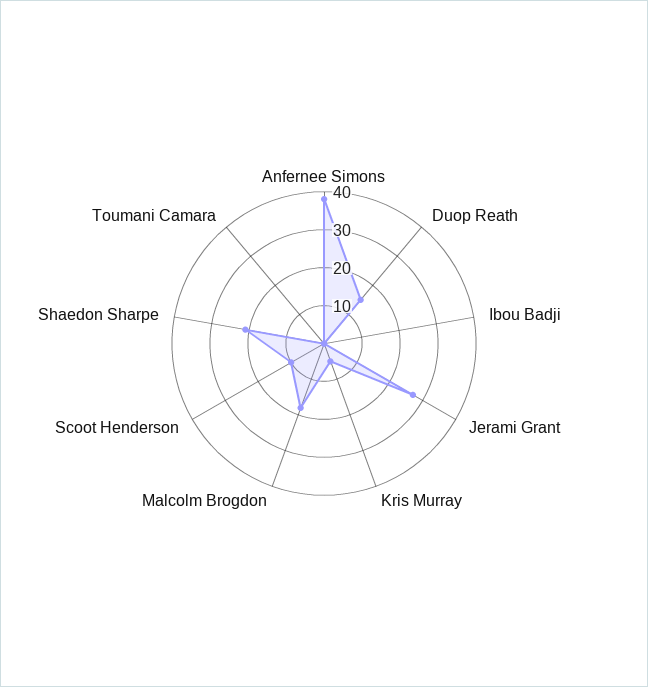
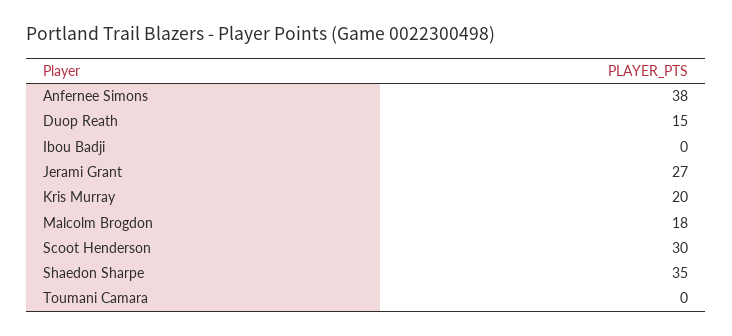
Kris Murray: 5 -> 20
Scoot Henderson: 10 -> 30
Shaedon Sharpe: 20 -> 35

